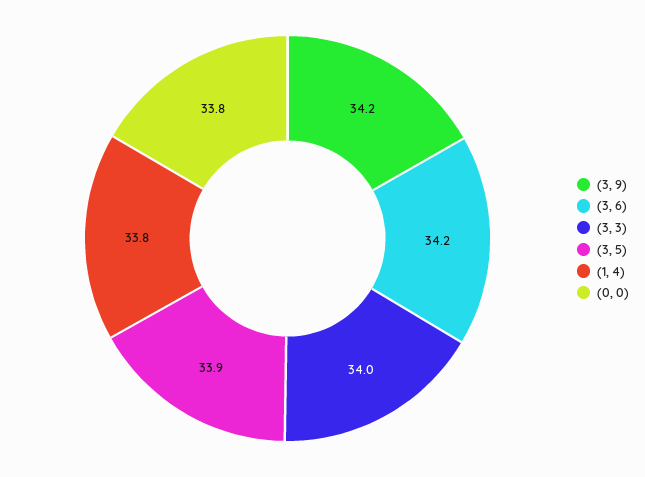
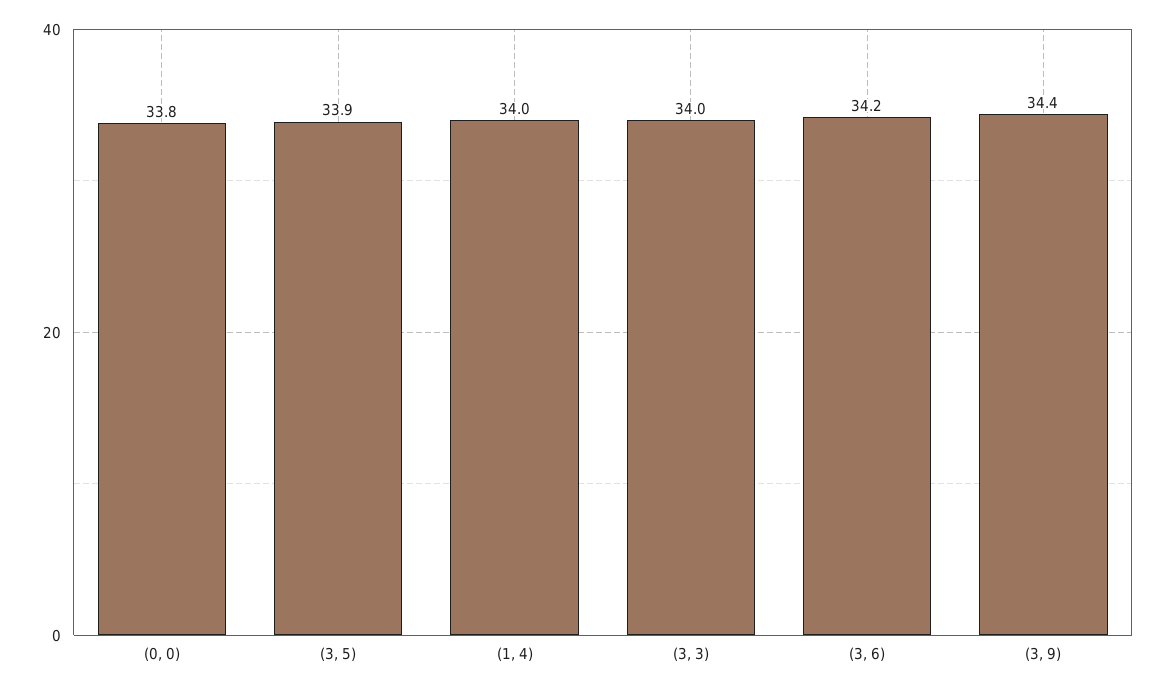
(3, 9): 34.2 -> 34.4
(1, 4): 33.8 -> 34

